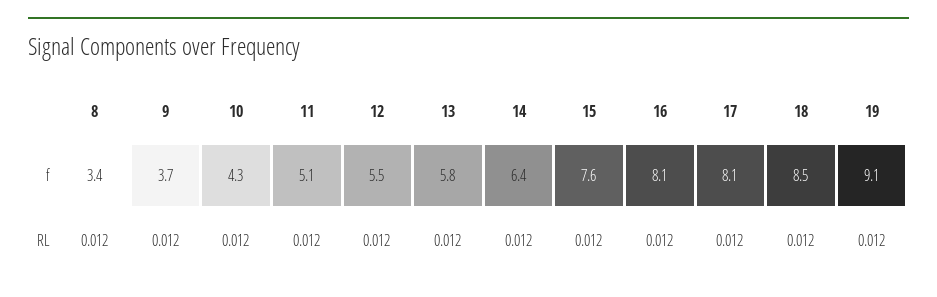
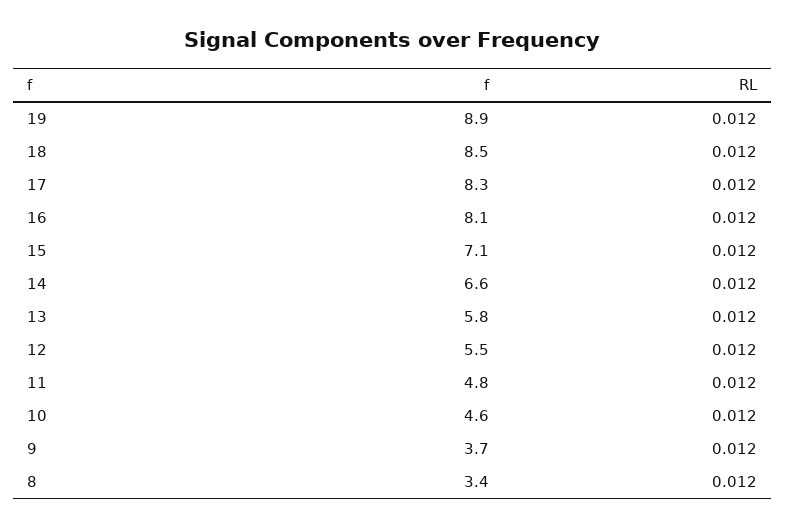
10, f: 4.3 -> 4.6
11, f: 5.1 -> 4.8
14, f: 6.4 -> 6.6
15, f: 7.6 -> 7.1
17, f: 8.1 -> 8.3
19, f: 9.1 -> 8.9

